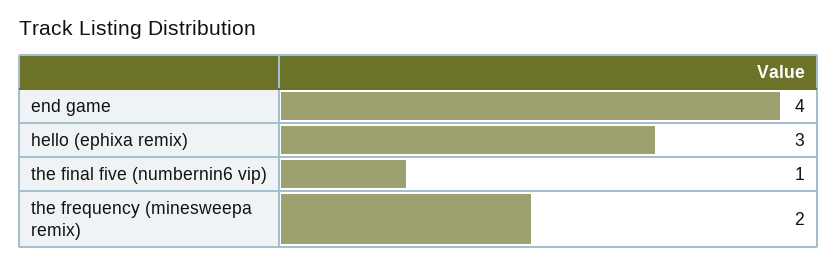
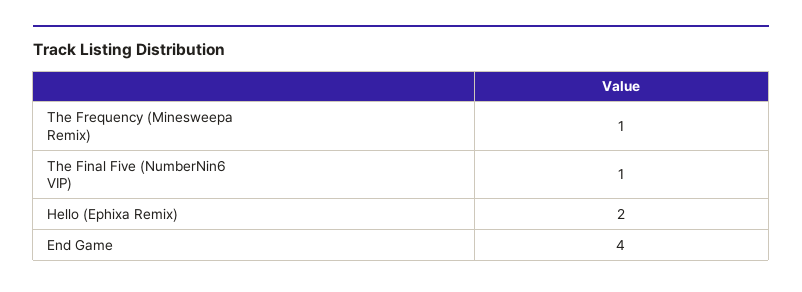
hello (ephixa remix): 3 -> 2
the frequency (minesweepa remix): 2 -> 1

